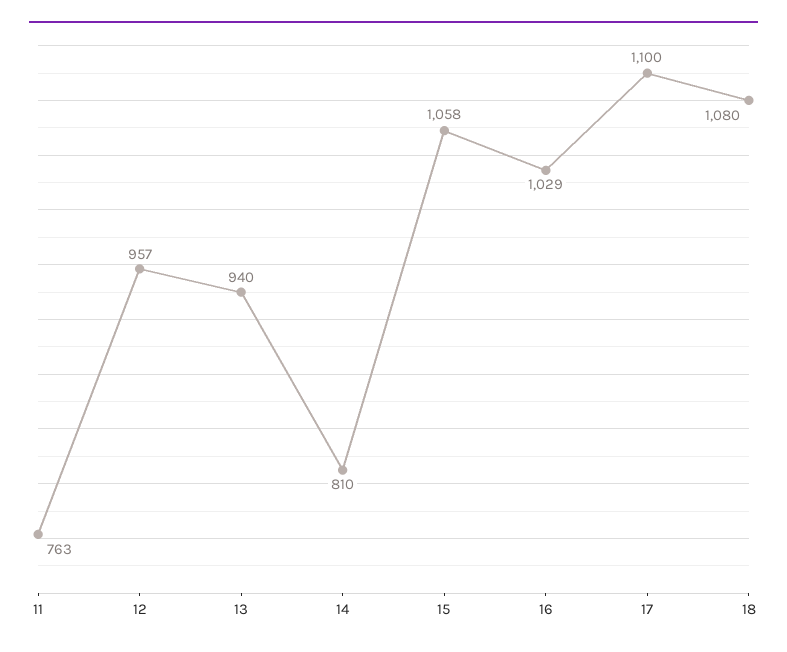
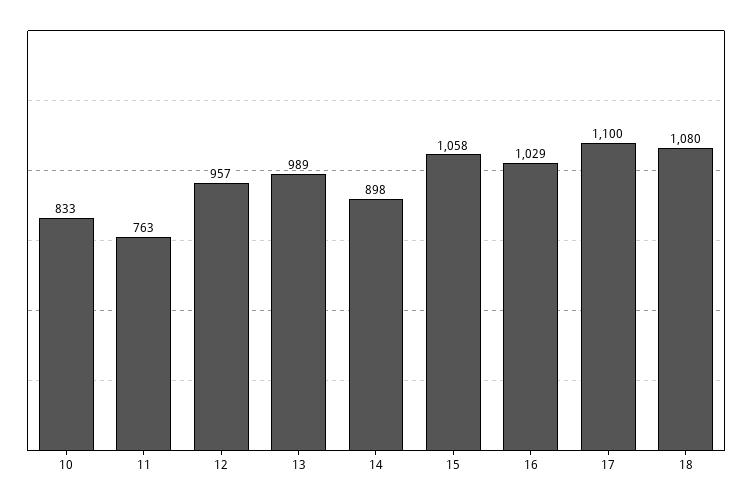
13: 940 -> 989
14: 810 -> 898
10: none -> 833

